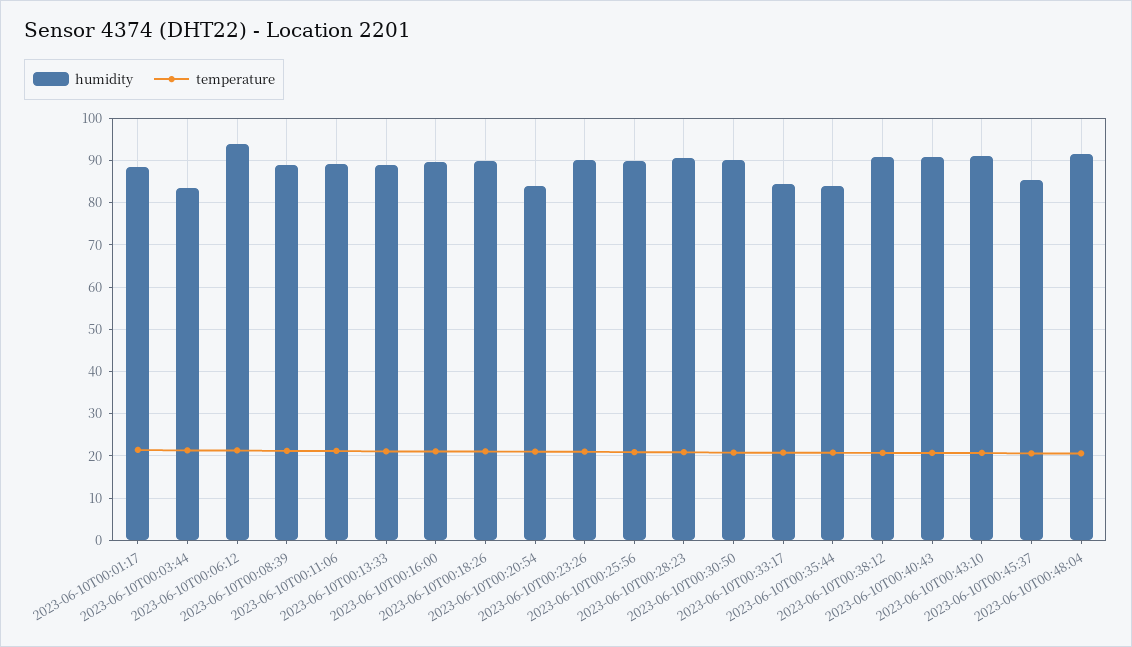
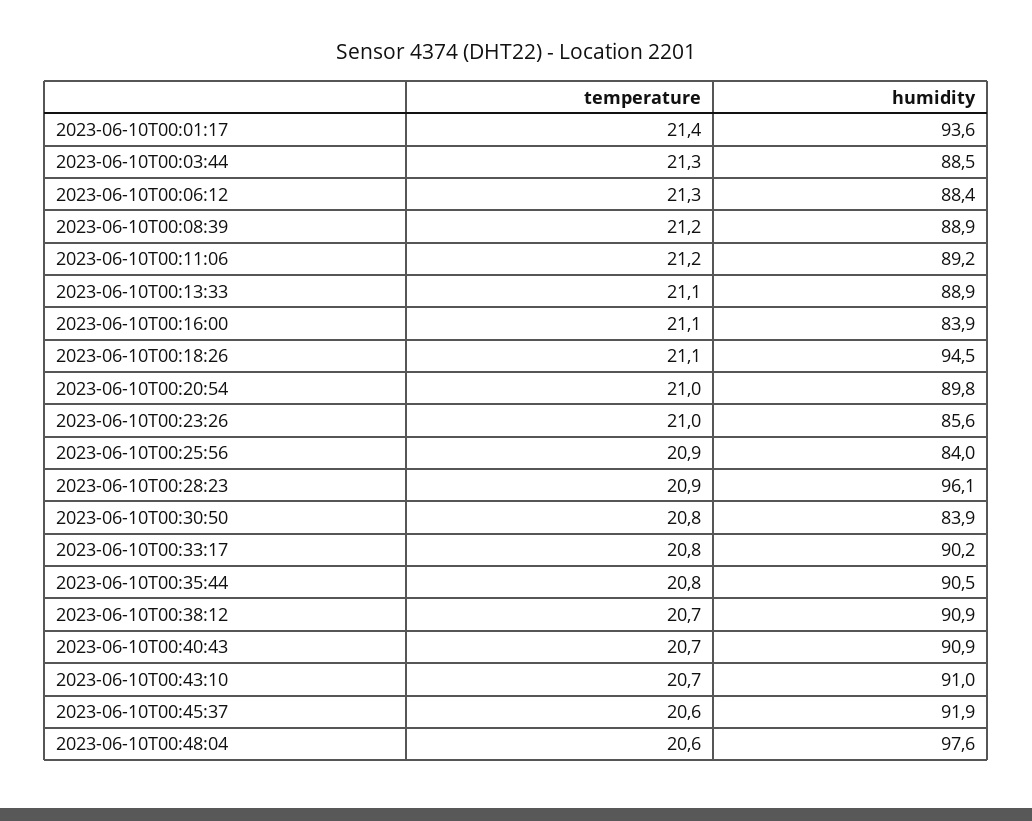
humidity, 2023-06-10T00:01:17: 88 -> 93.6
humidity, 2023-06-10T00:03:44: 84 -> 88.5
humidity, 2023-06-10T00:06:12: 94 -> 88.4
humidity, 2023-06-10T00:16:00: 90 -> 83.9
humidity, 2023-06-10T00:18:26: 90 -> 94.5
humidity, 2023-06-10T00:20:54: 84 -> 89.8
humidity, 2023-06-10T00:23:26: 90 -> 85.6
humidity, 2023-06-10T00:25:56: 90 -> 84
humidity, 2023-06-10T00:28:23: 90 -> 96.1
humidity, 2023-06-10T00:30:50: 90 -> 83.9
humidity, 2023-06-10T00:33:17: 84 -> 90.2
humidity, 2023-06-10T00:35:44: 84 -> 90.5
humidity, 2023-06-10T00:45:37: 86 -> 91.9
humidity, 2023-06-10T00:48:04: 92 -> 97.6

